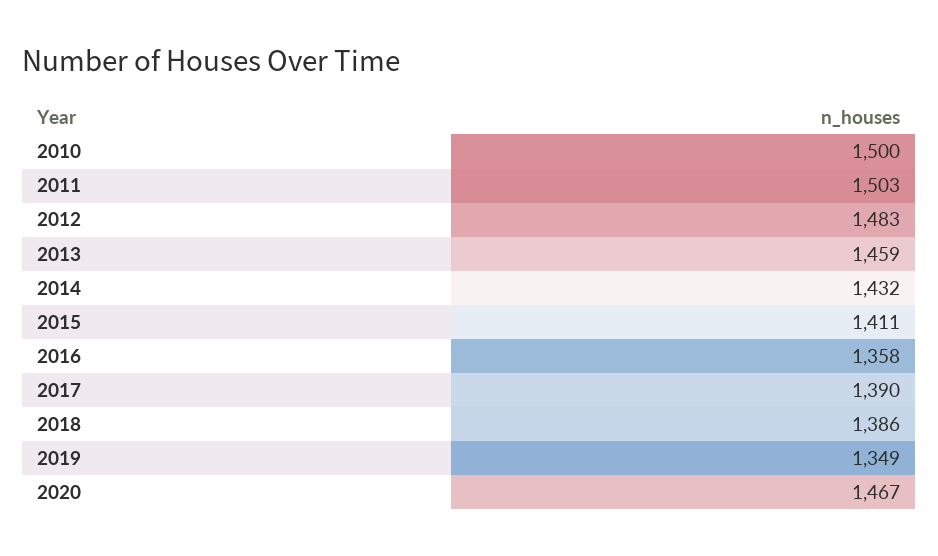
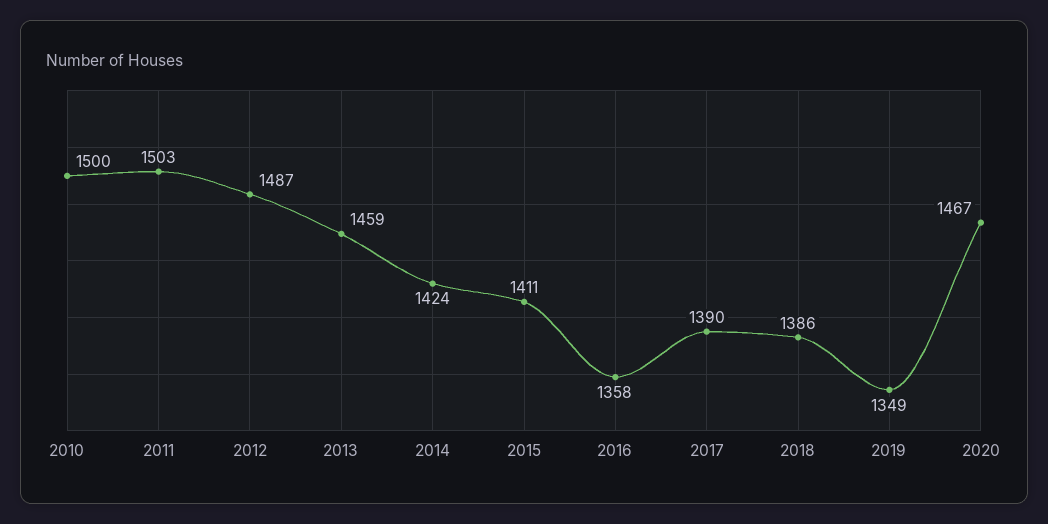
2012: 1483 -> 1487
2014: 1432 -> 1424

